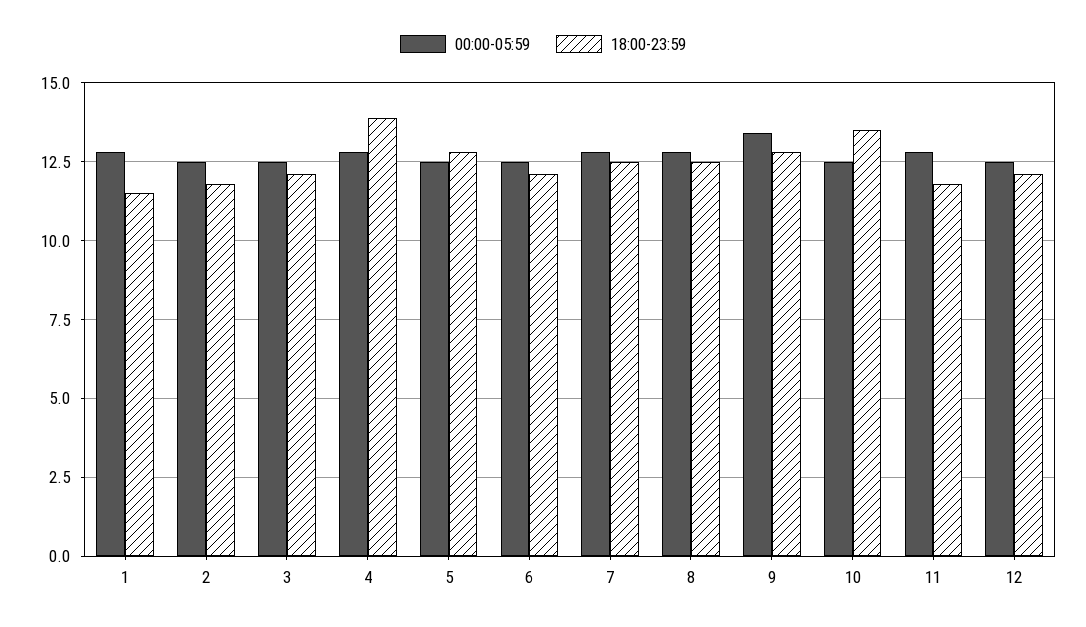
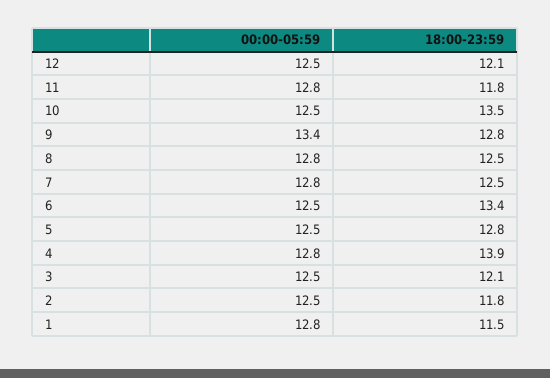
18:00-23:59, 6: 12 -> 13.4

